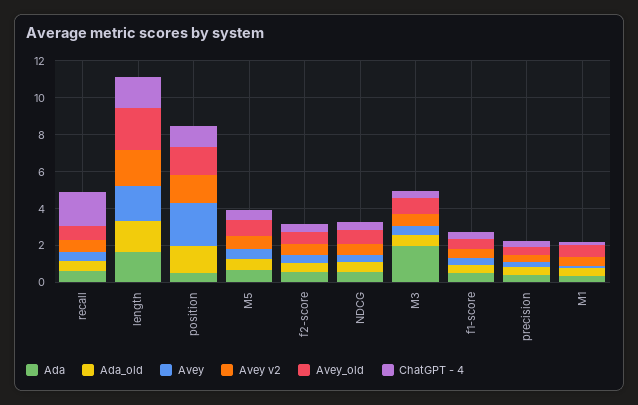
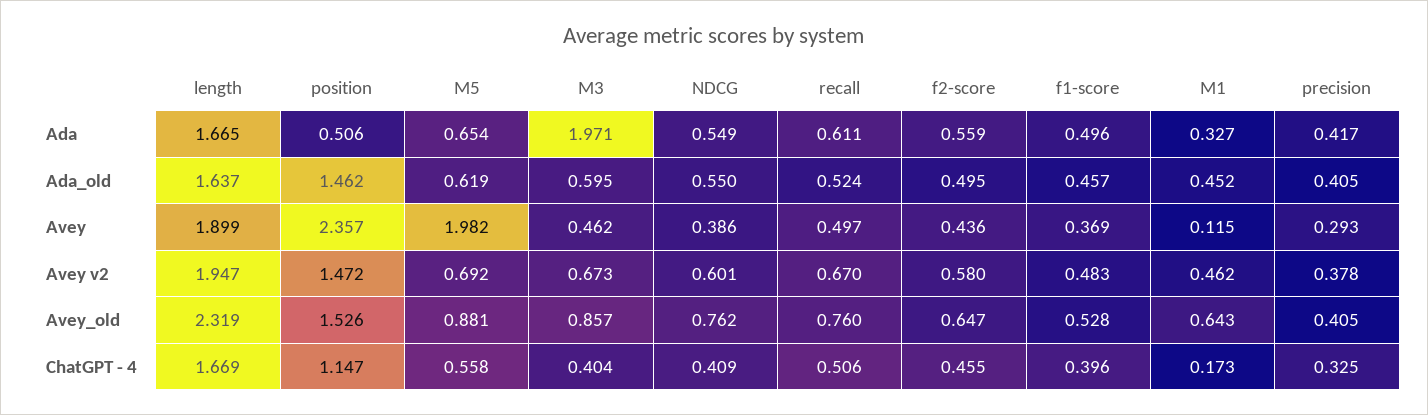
ChatGPT - 4, recall: 2 -> 0.506
Avey, M5: 0.5 -> 1.982

